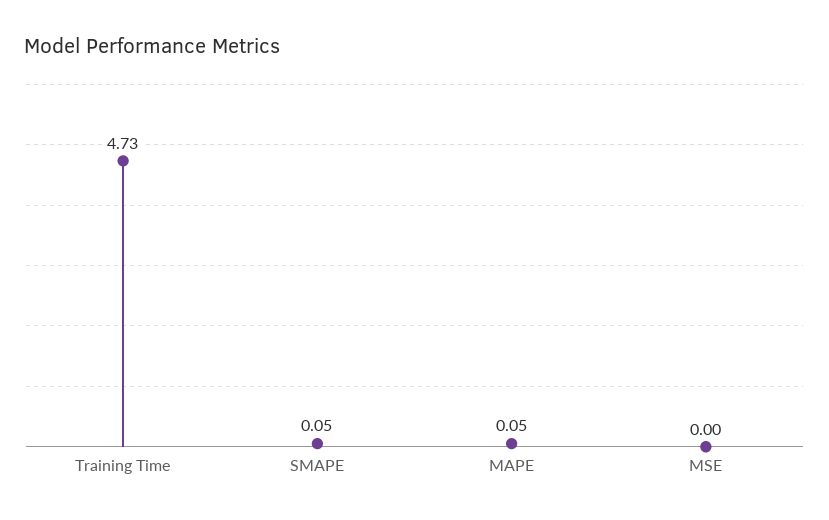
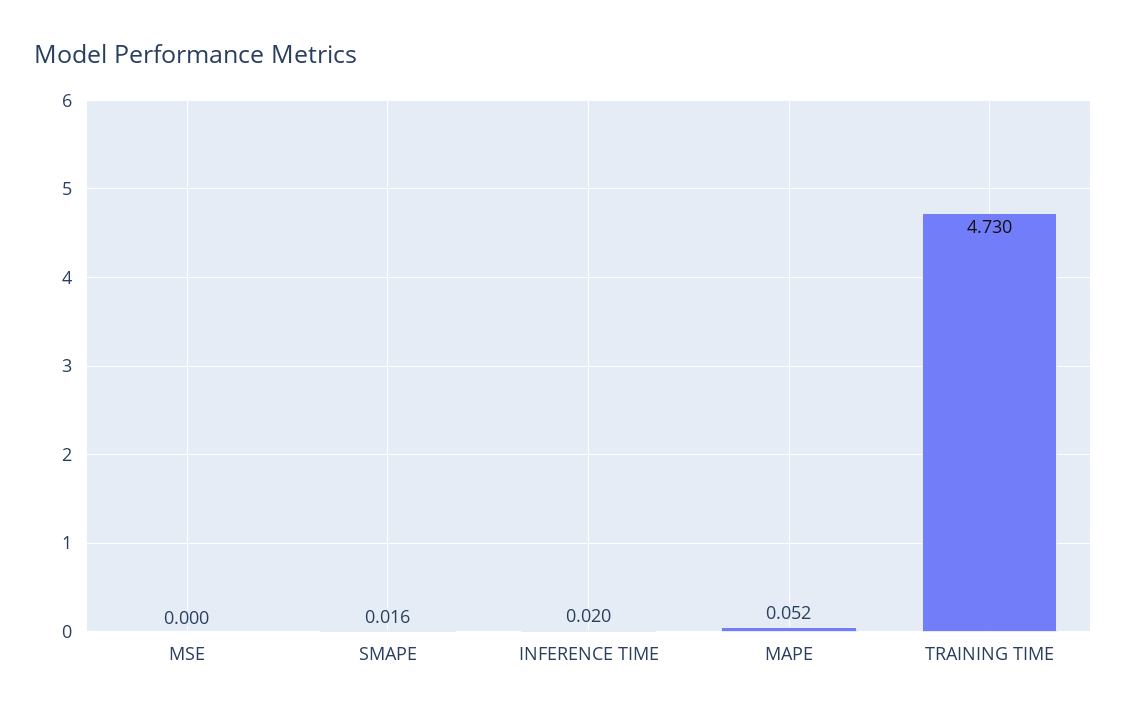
SMAPE: 0.05 -> 0.016
INFERENCE TIME: none -> 0.02

